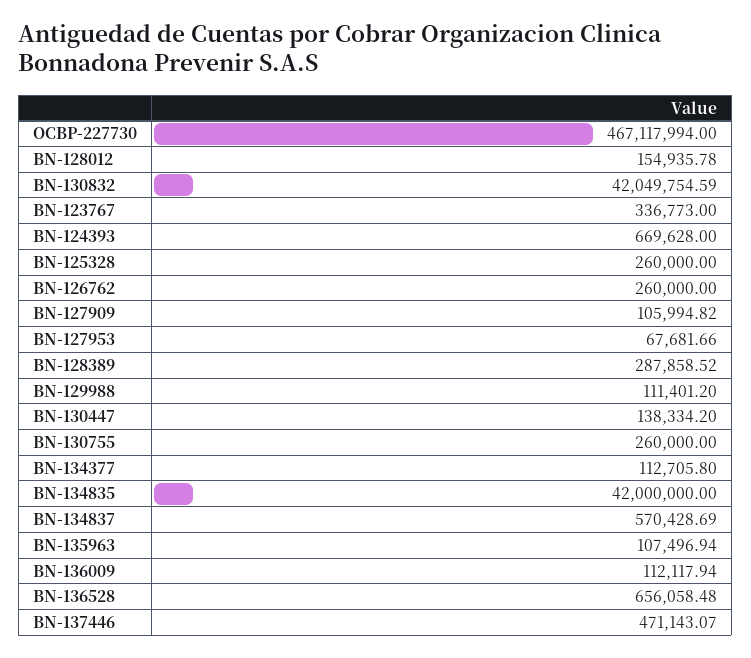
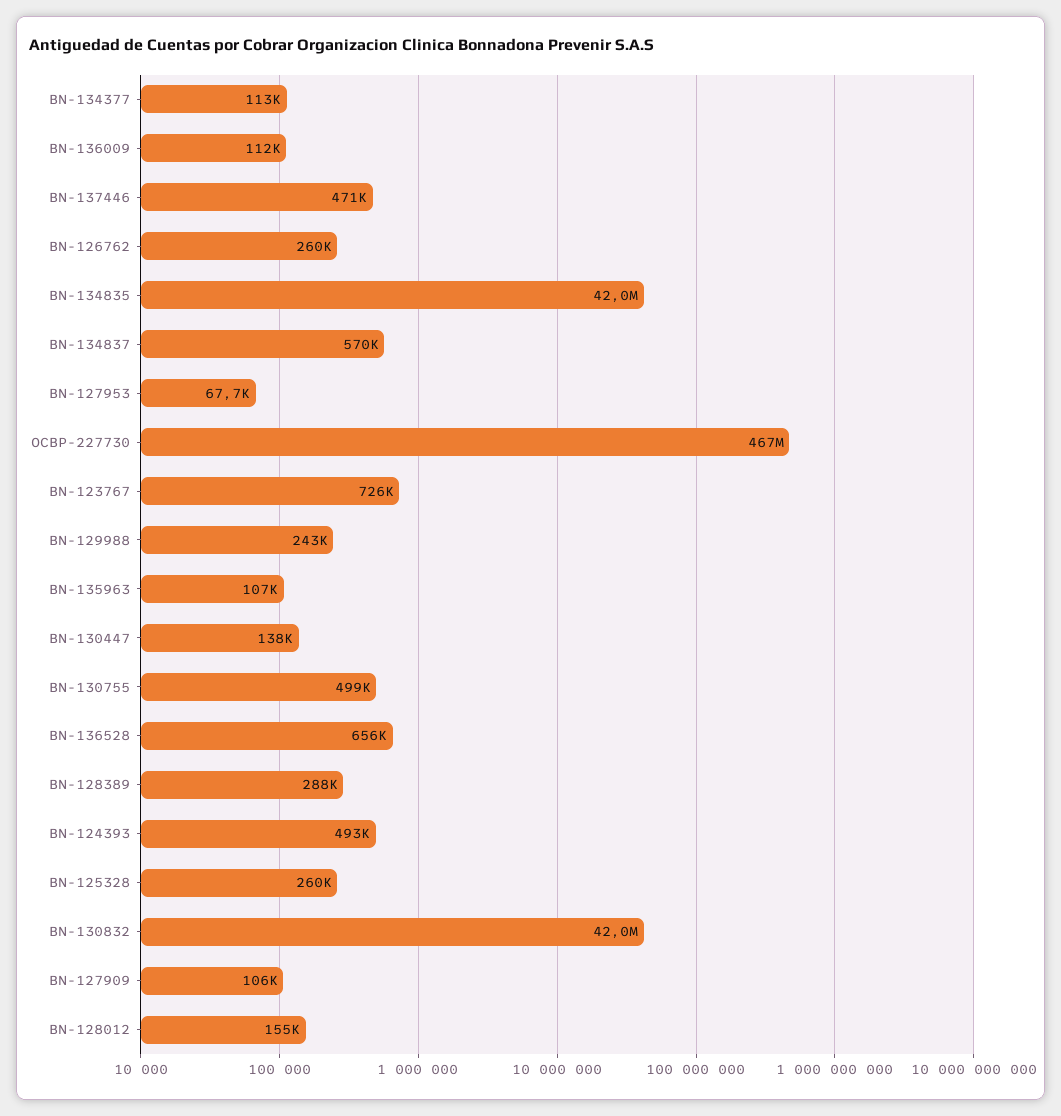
BN-123767: 336773 -> 726000
BN-124393: 669628 -> 493000
BN-129988: 111401.2 -> 243000
BN-130755: 260000 -> 499000

